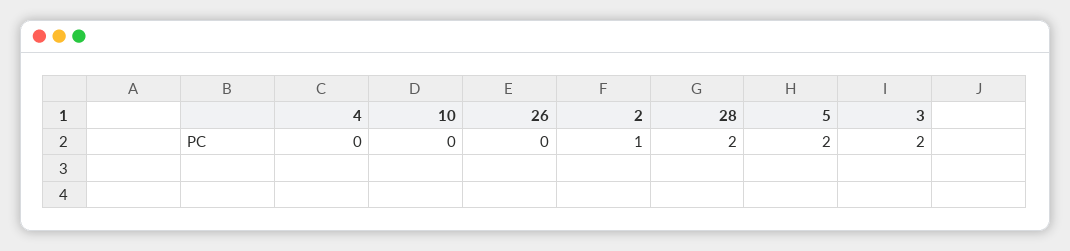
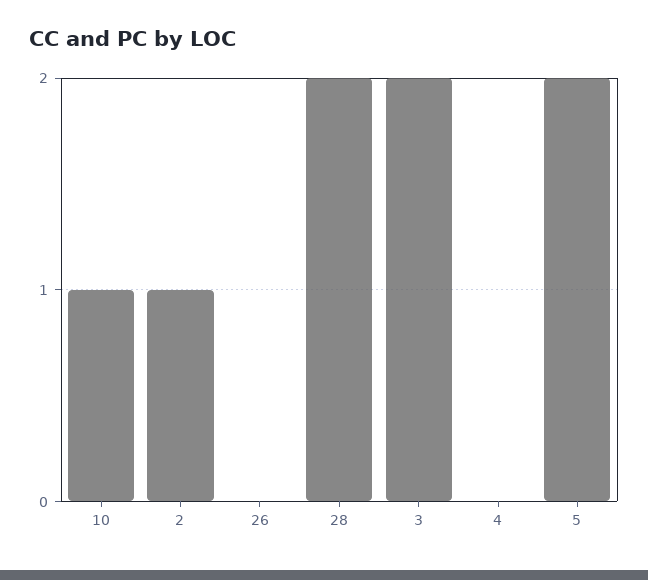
10: 0 -> 1

